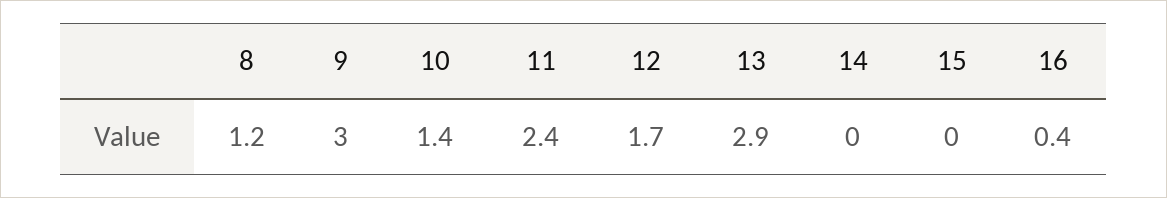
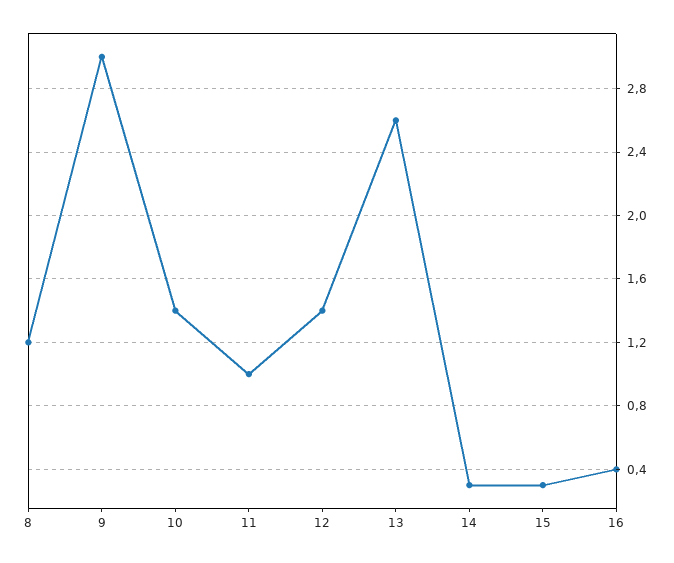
11: 2.4 -> 1
12: 1.7 -> 1.4
13: 2.9 -> 2.6
14: 0 -> 0.3
15: 0 -> 0.3

